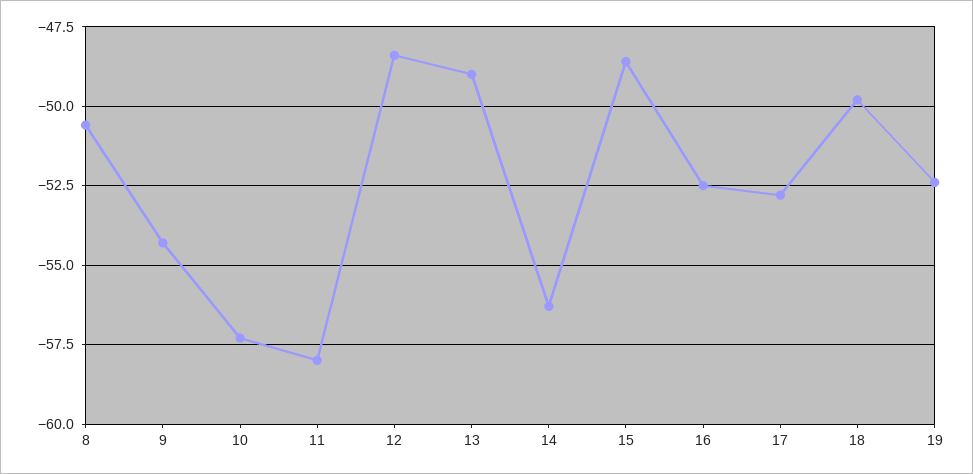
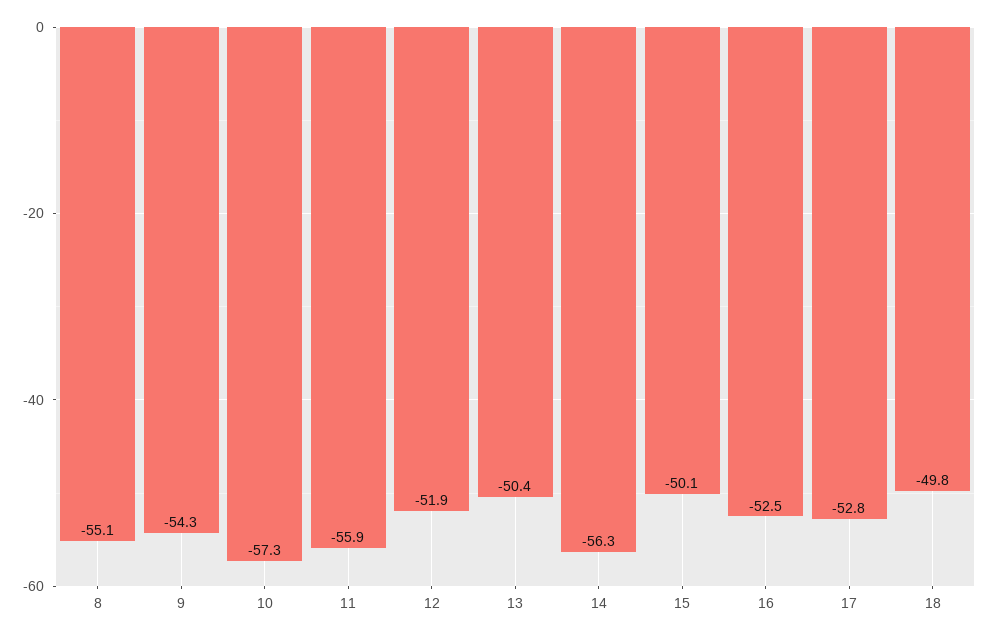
8: -50.5 -> -55.1
11: -58 -> -55.9
12: -48.5 -> -51.9
13: -49 -> -50.4
15: -48.5 -> -50.1
19: -52.5 -> none

